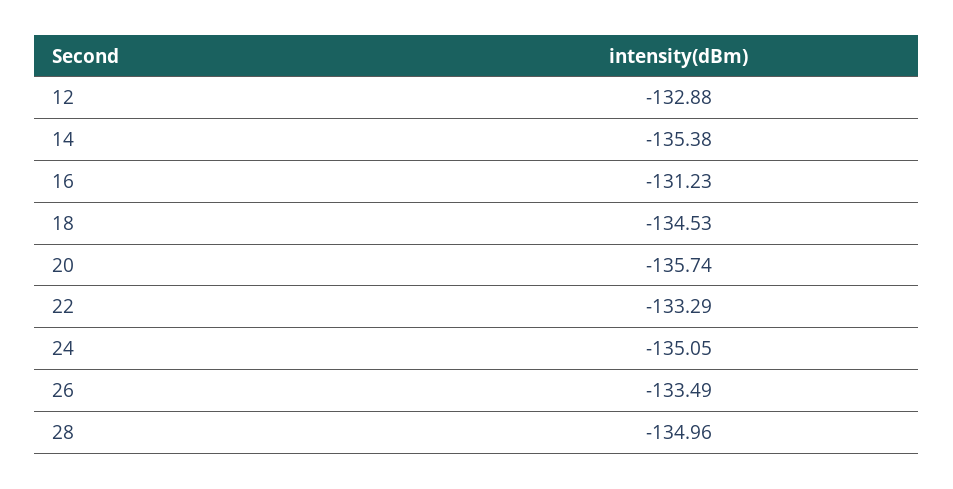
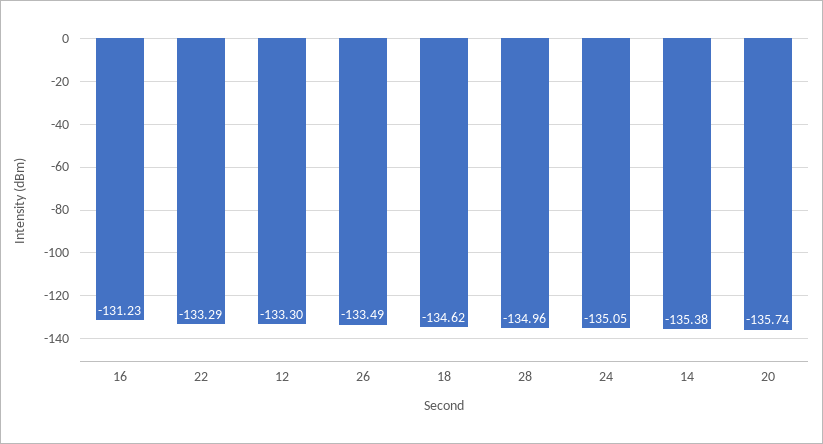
12: -132.88 -> -133.3
18: -134.53 -> -134.62

